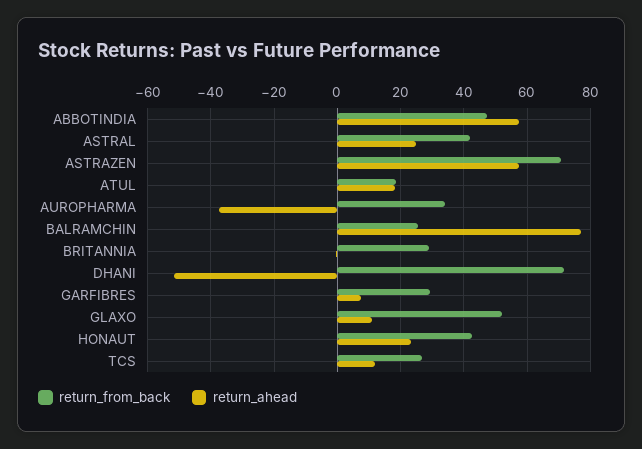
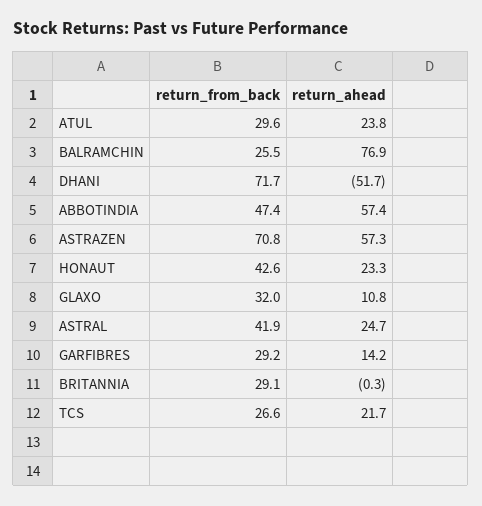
return_from_back, ATUL: 18 -> 29.6
return_ahead, ATUL: 18 -> 23.8
return_from_back, AUROPHARMA: 34 -> none
return_ahead, AUROPHARMA: -38 -> none
return_ahead, GARFIBRES: 8 -> 14.2
return_from_back, GLAXO: 52 -> 32
return_ahead, TCS: 12 -> 21.7

